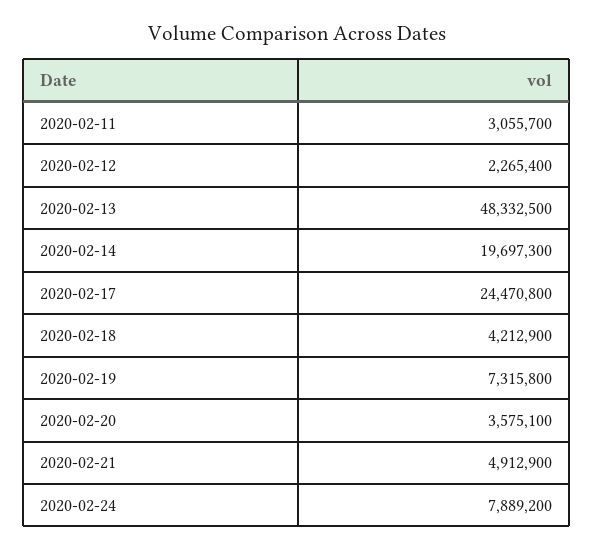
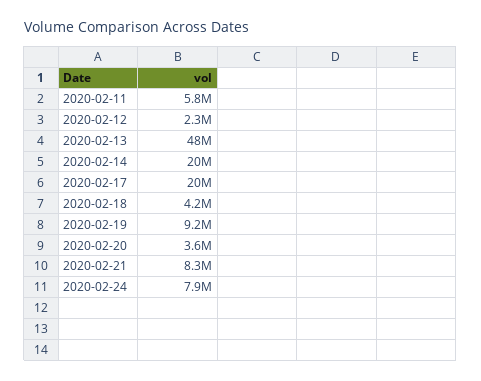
2020-02-11: 3055700 -> 5800000
2020-02-17: 24470800 -> 20000000
2020-02-19: 7315800 -> 9200000
2020-02-21: 4912900 -> 8300000

